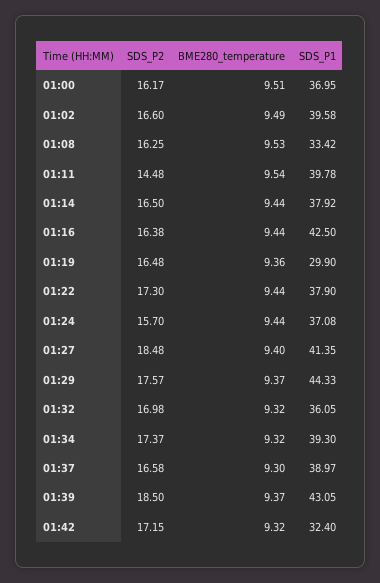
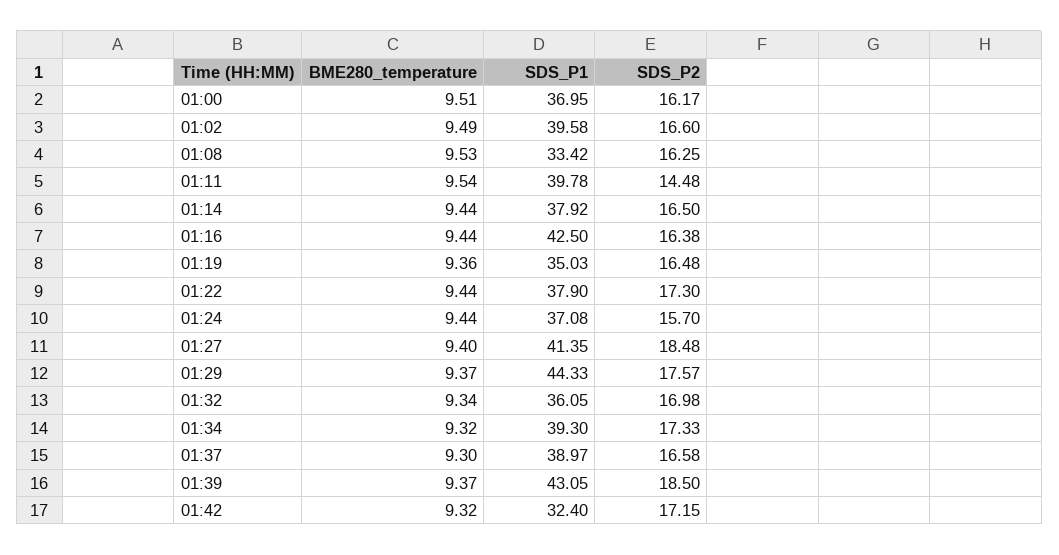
SDS_P1, 01:19: 29.9 -> 35.03
BME280_temperature, 01:32: 9.32 -> 9.34
SDS_P2, 01:34: 17.37 -> 17.33

